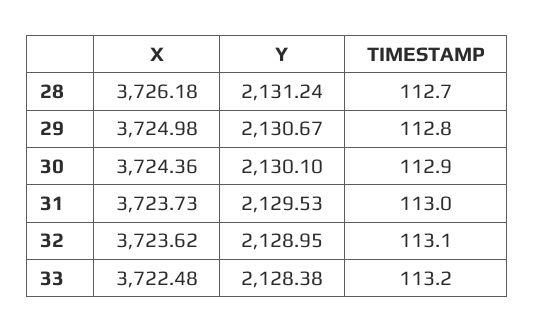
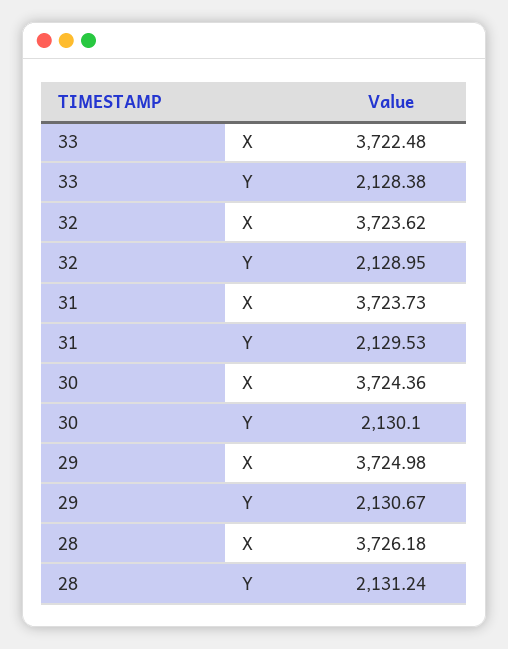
TIMESTAMP, 28: 112.7 -> none
TIMESTAMP, 29: 112.8 -> none
TIMESTAMP, 30: 112.9 -> none
TIMESTAMP, 31: 113 -> none
TIMESTAMP, 32: 113.1 -> none
TIMESTAMP, 33: 113.2 -> none

